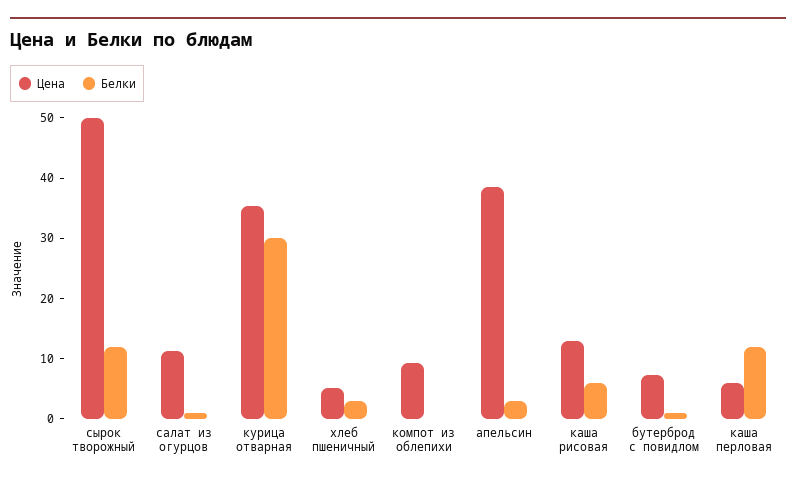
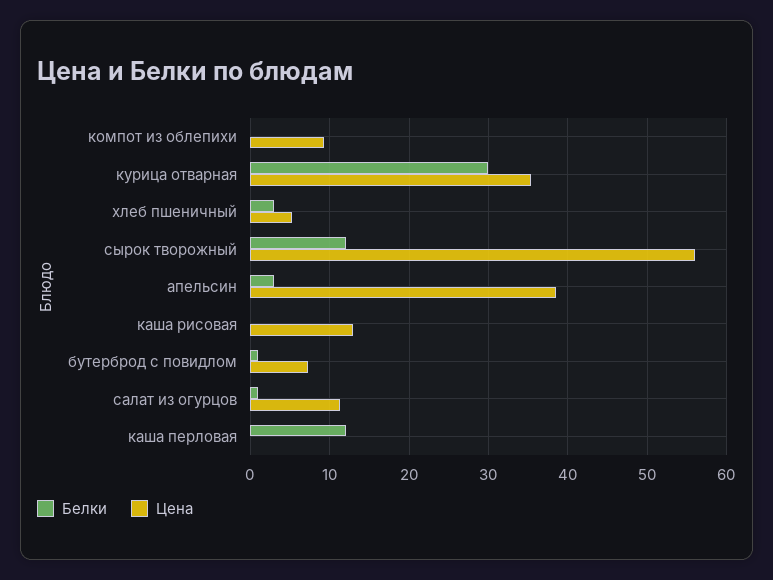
Цена, сырок творожный: 50 -> 56
Белки, каша рисовая: 6 -> 0
Цена, каша перловая: 6 -> 0

